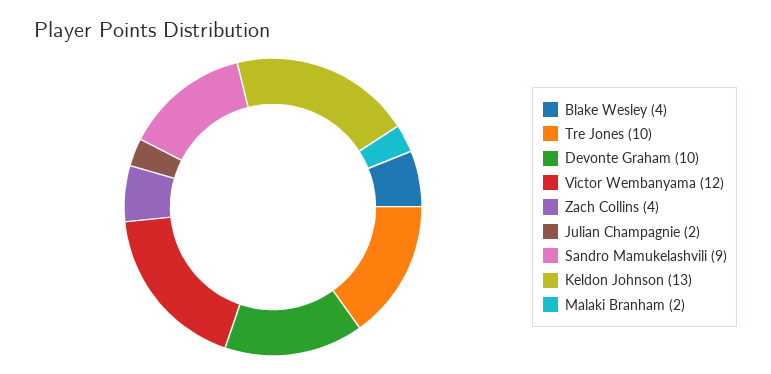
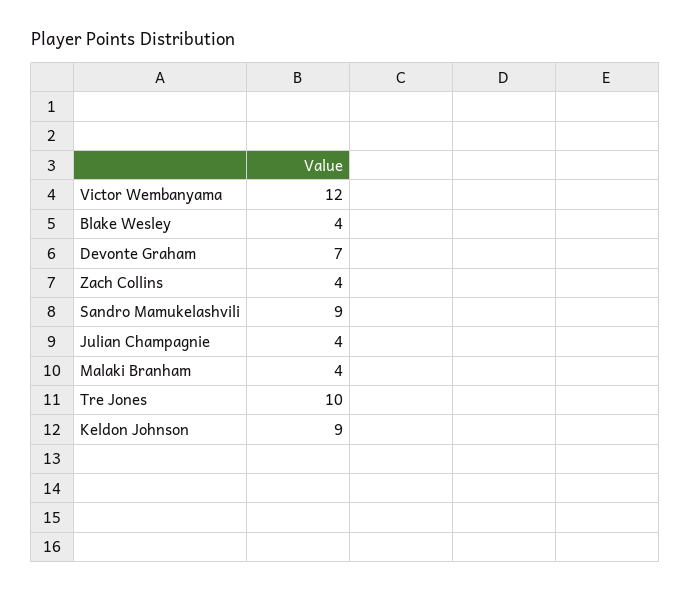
Devonte Graham: 10 -> 7
Julian Champagnie: 2 -> 4
Keldon Johnson: 13 -> 9
Malaki Branham: 2 -> 4

